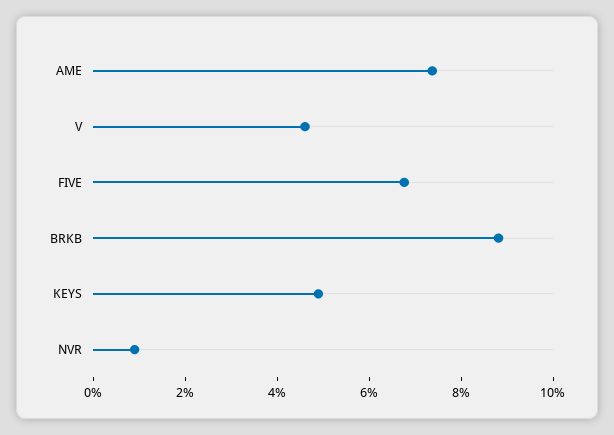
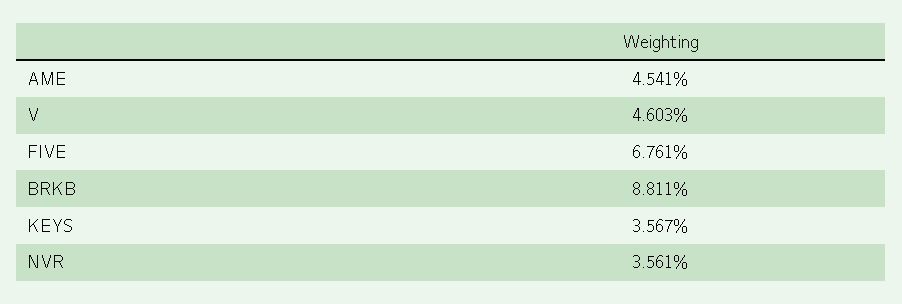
AME: 7.5 -> 4.541
KEYS: 5 -> 3.567
NVR: 1 -> 3.561

